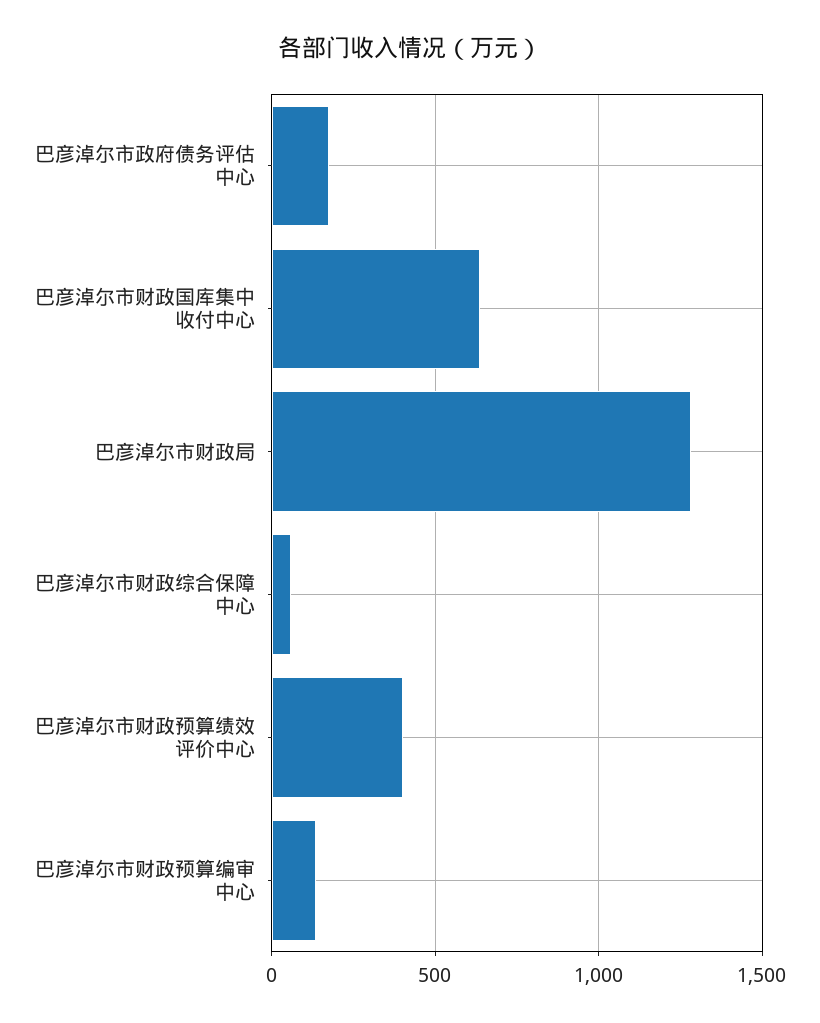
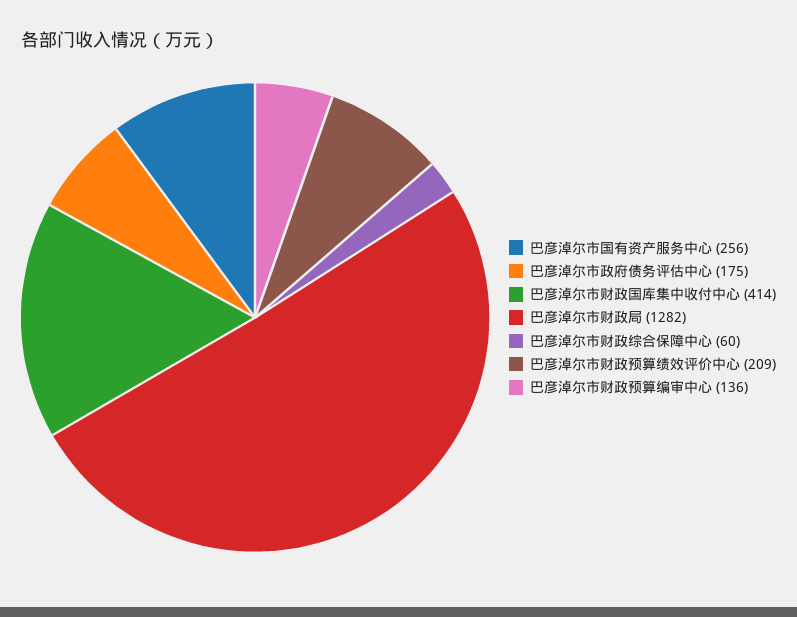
巴彦淖尔市财政国库集中收付中心: 650 -> 414
巴彦淖尔市财政预算绩效评价中心: 400 -> 209
巴彦淖尔市国有资产服务中心: none -> 256

